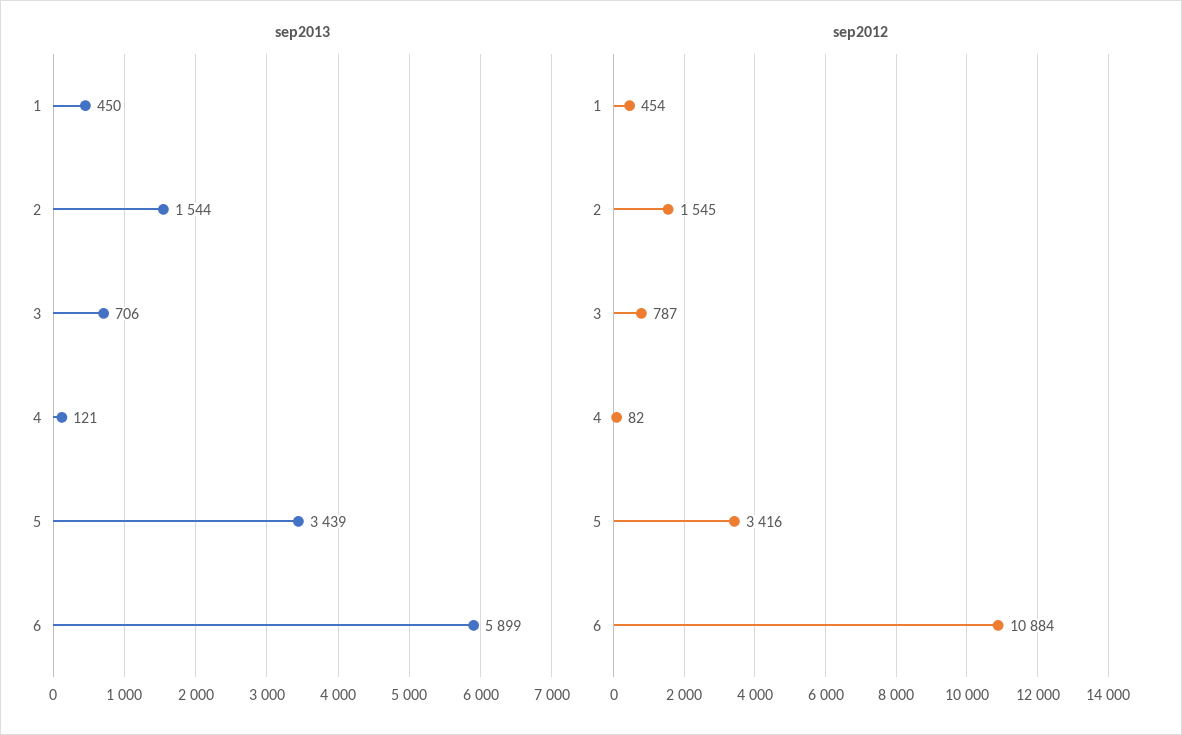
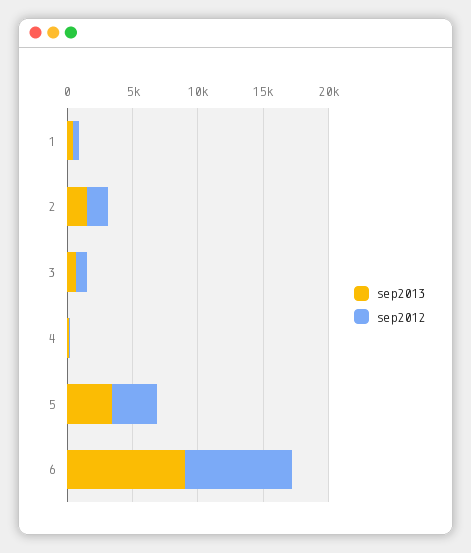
sep2013, 6: 5899 -> 9000
sep2012, 6: 10884 -> 8000

